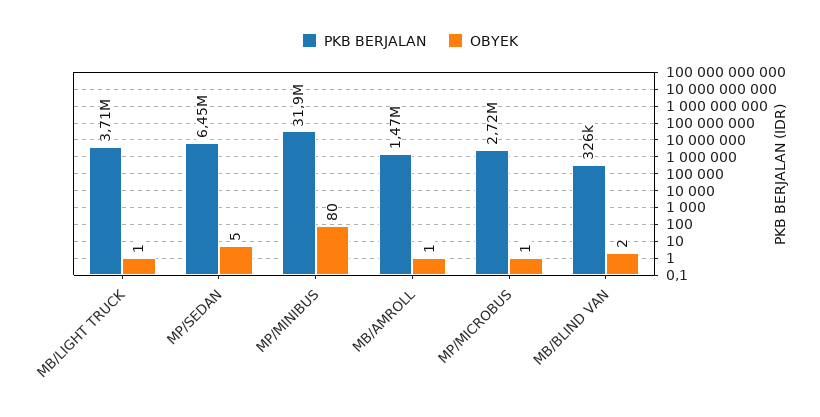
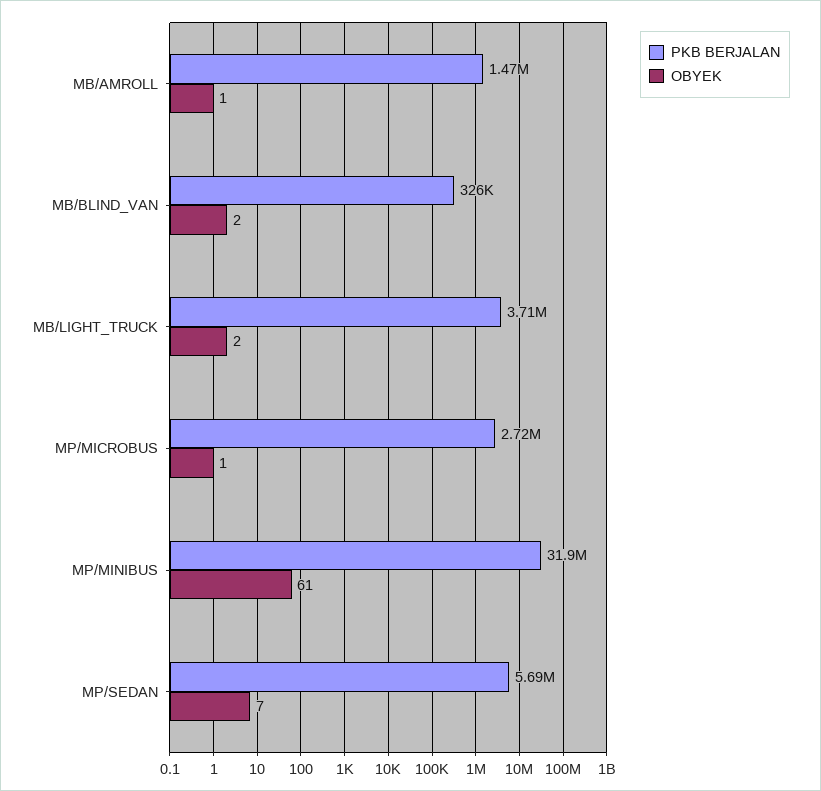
OBYEK, MB/LIGHT TRUCK: 1 -> 2
PKB BERJALAN, MP/SEDAN: 6450000 -> 5690000
OBYEK, MP/SEDAN: 5 -> 7
OBYEK, MP/MINIBUS: 80 -> 61

